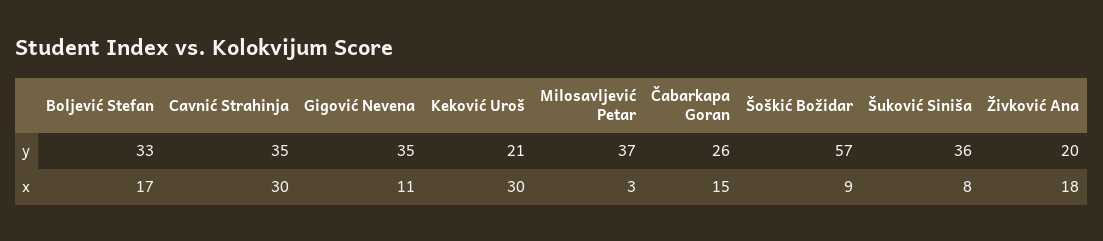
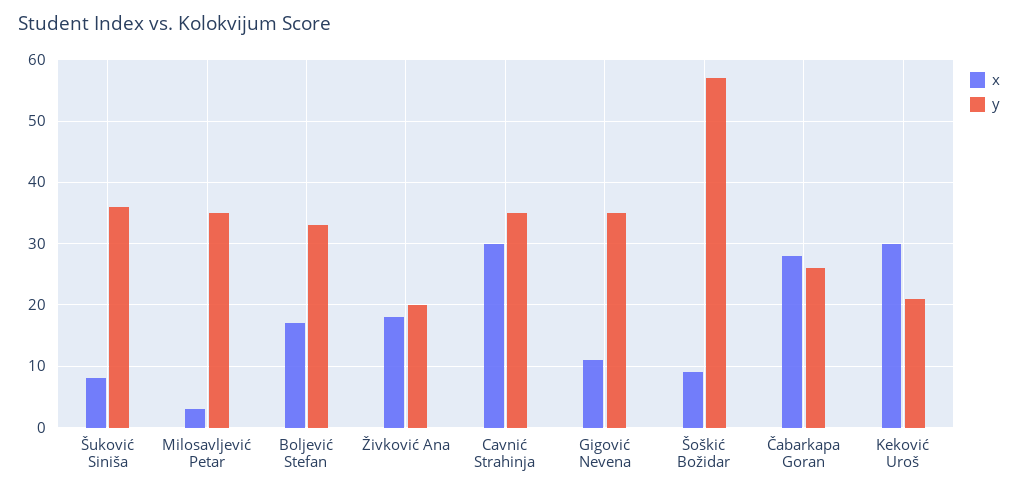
y, Milosavljević Petar: 37 -> 35
x, Čabarkapa Goran: 15 -> 28

